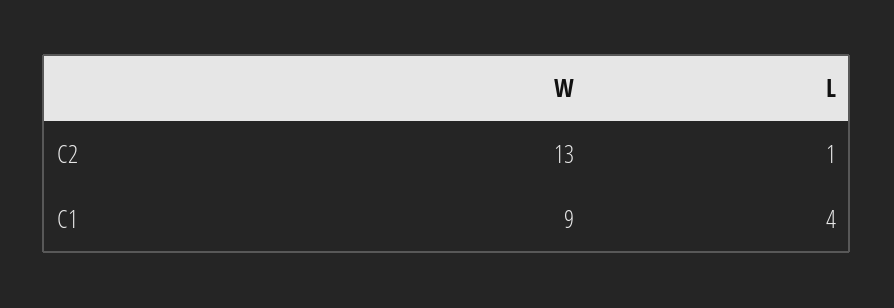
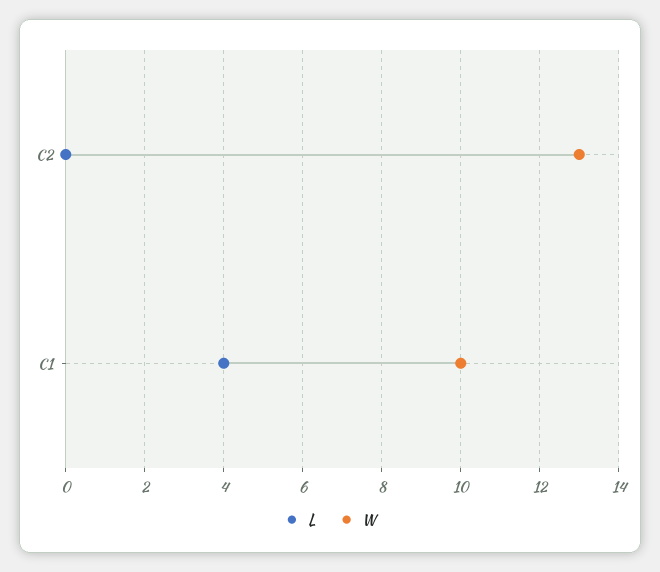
L, C2: 1 -> 0
W, C1: 9 -> 10

